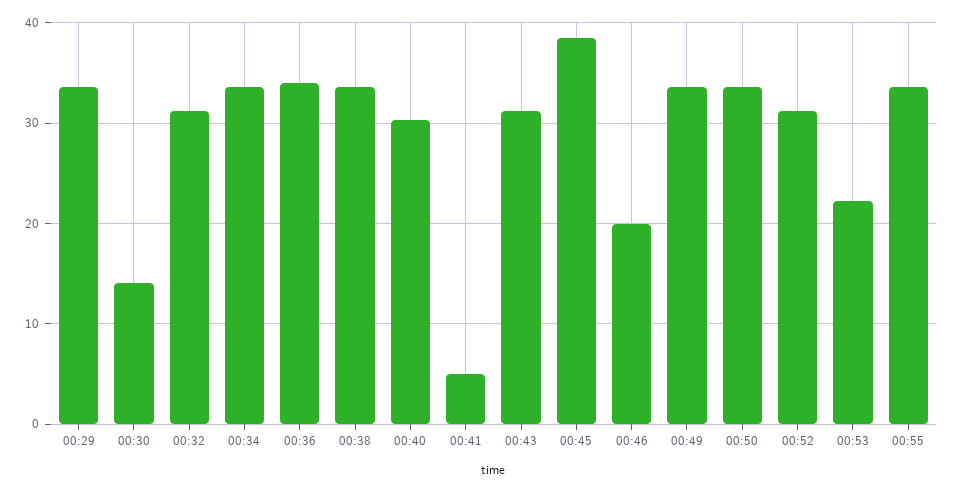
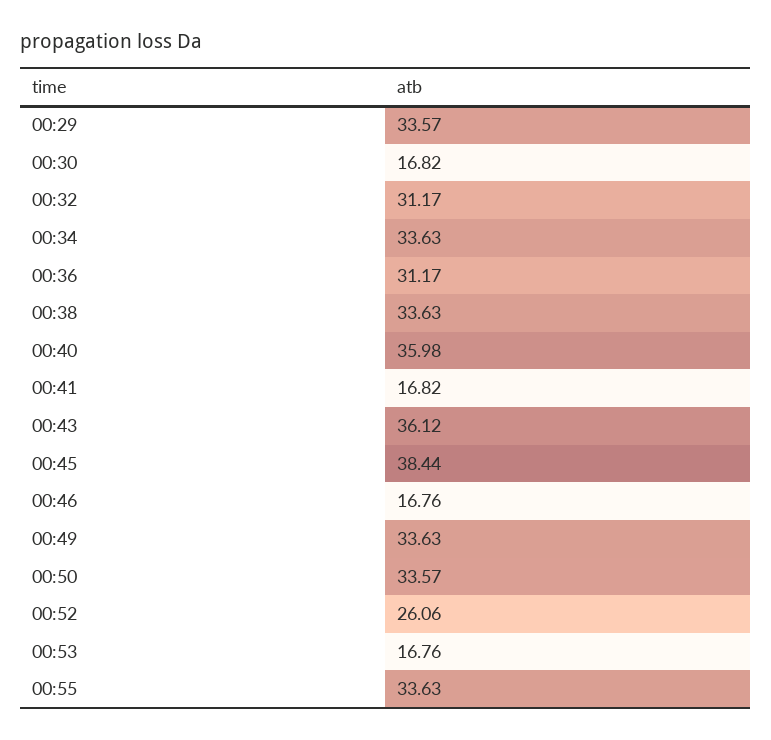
00:30: 14 -> 16.82
00:36: 34 -> 31.17
00:40: 30 -> 35.98
00:41: 5 -> 16.82
00:43: 31 -> 36.12
00:46: 20 -> 16.76
00:52: 31 -> 26.06
00:53: 22 -> 16.76

